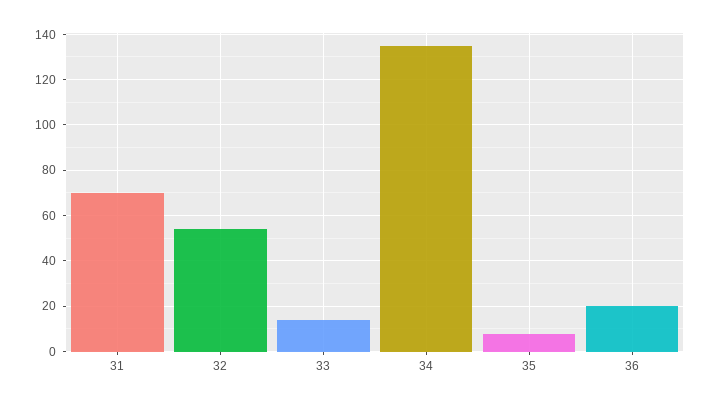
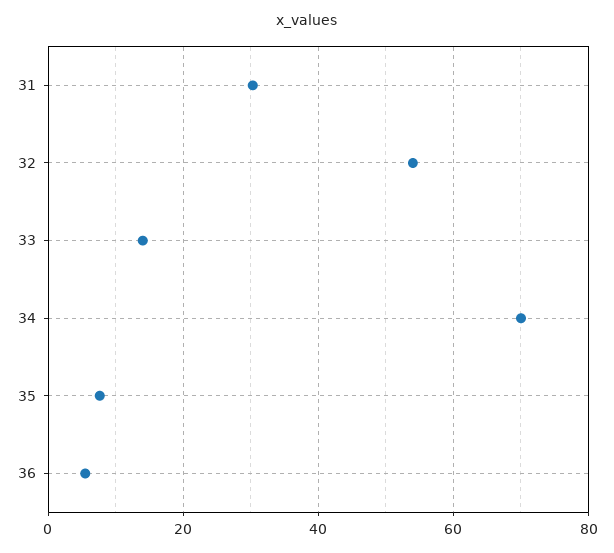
31: 70 -> 30
34: 135 -> 70
36: 20 -> 6

